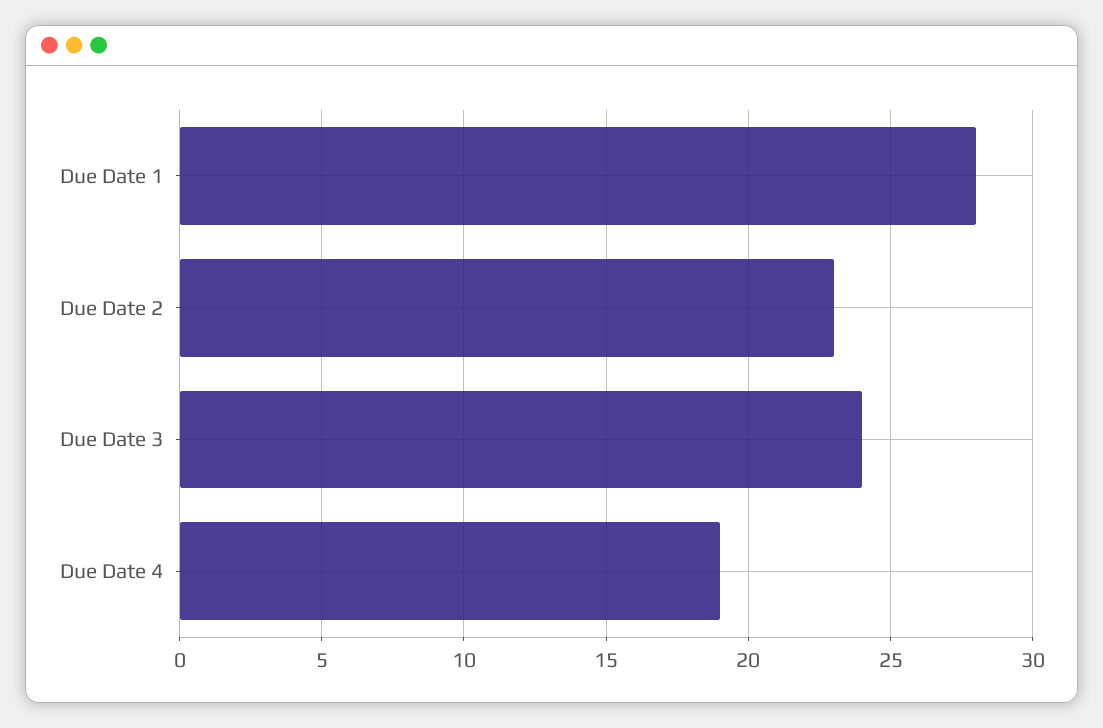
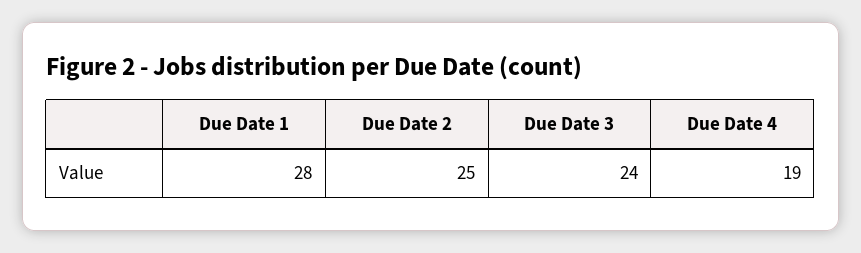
Due Date 2: 23 -> 25

